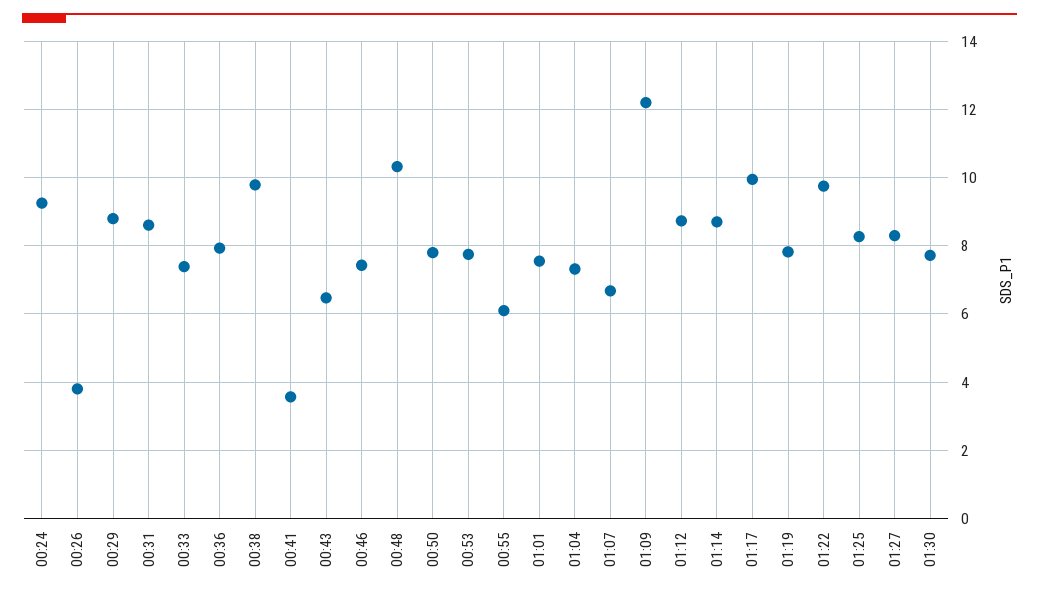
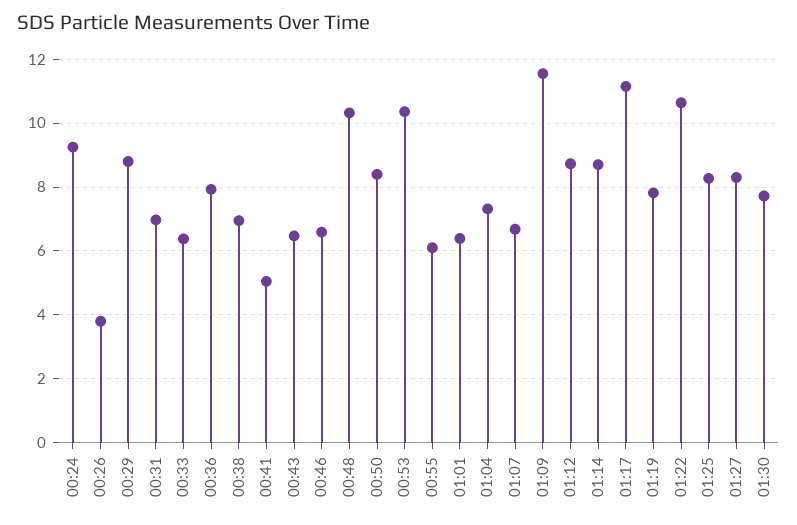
00:31: 8.6 -> 7
00:33: 7.4 -> 6.4
00:38: 9.8 -> 7
00:41: 3.6 -> 5
00:46: 7.4 -> 6.6
00:50: 7.8 -> 8.4
00:53: 7.8 -> 10.4
01:01: 7.6 -> 6.4
01:09: 12.2 -> 11.6
01:17: 10 -> 11.2
01:22: 9.8 -> 10.6

